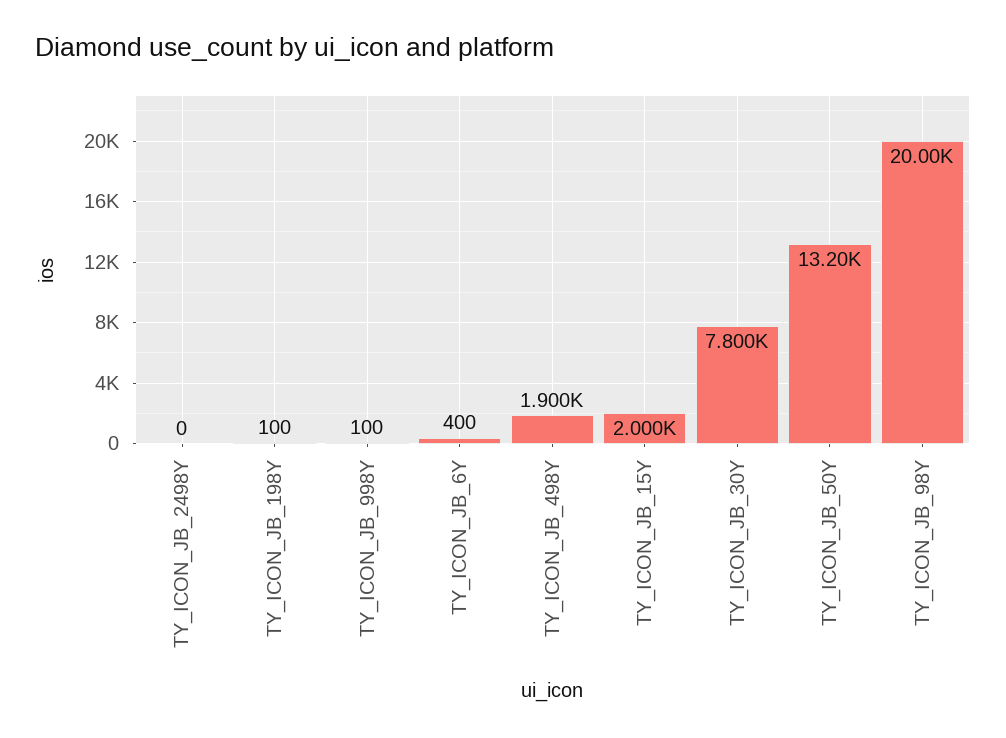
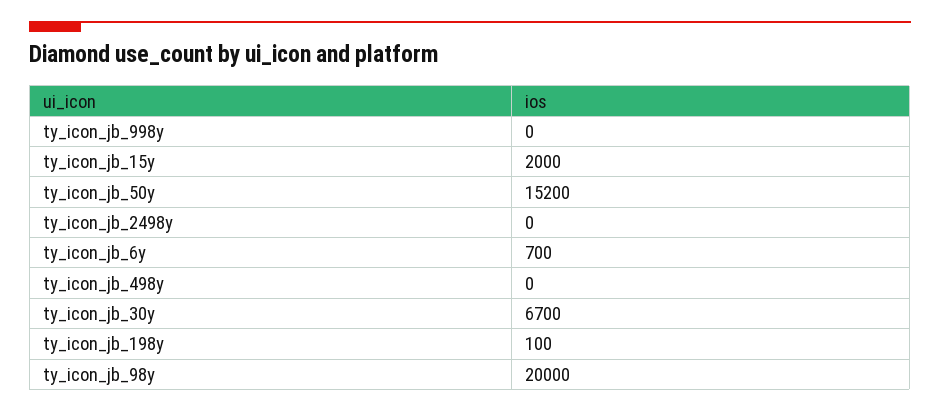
TY_ICON_JB_998Y: 100 -> 0
TY_ICON_JB_6Y: 400 -> 700
TY_ICON_JB_498Y: 1900 -> 0
TY_ICON_JB_30Y: 7800 -> 6700
TY_ICON_JB_50Y: 13200 -> 15200

